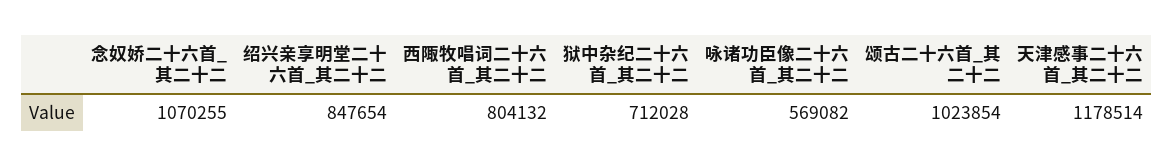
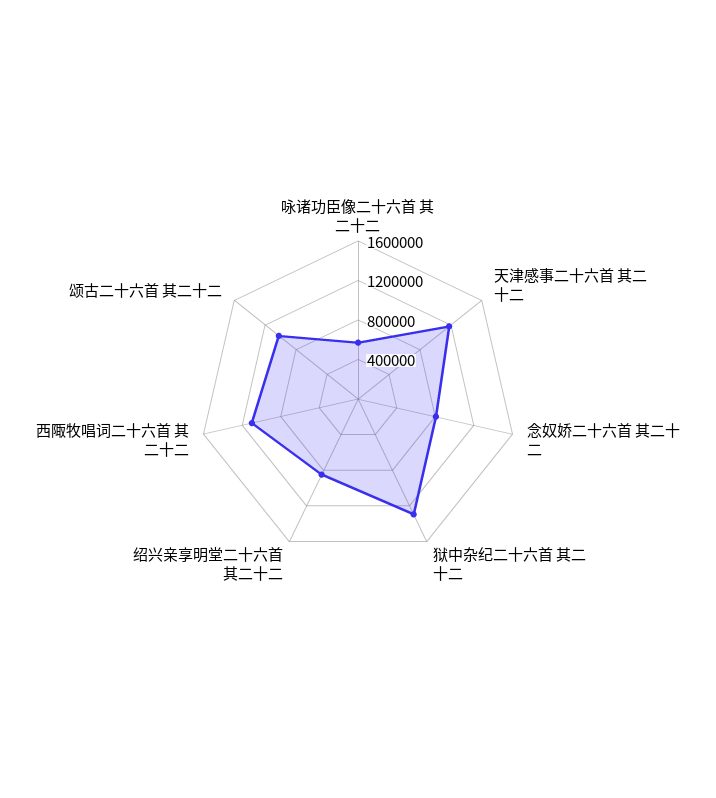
念奴娇二十六首_其二十二: 1070255 -> 800000
西陬牧唱词二十六首_其二十二: 804132 -> 1100000
狱中杂纪二十六首_其二十二: 712028 -> 1300000

